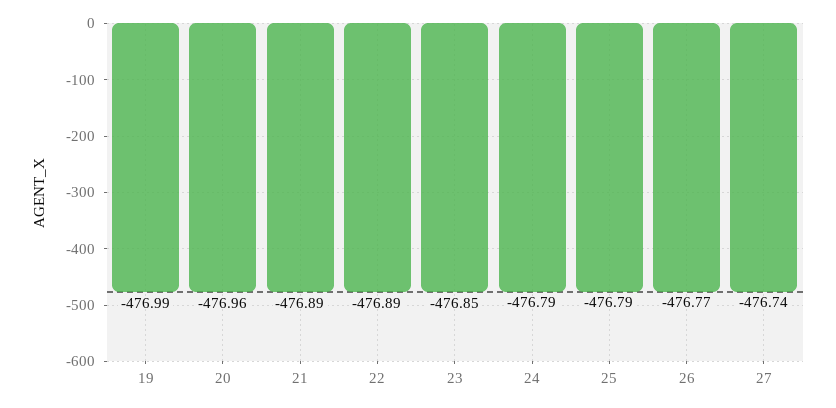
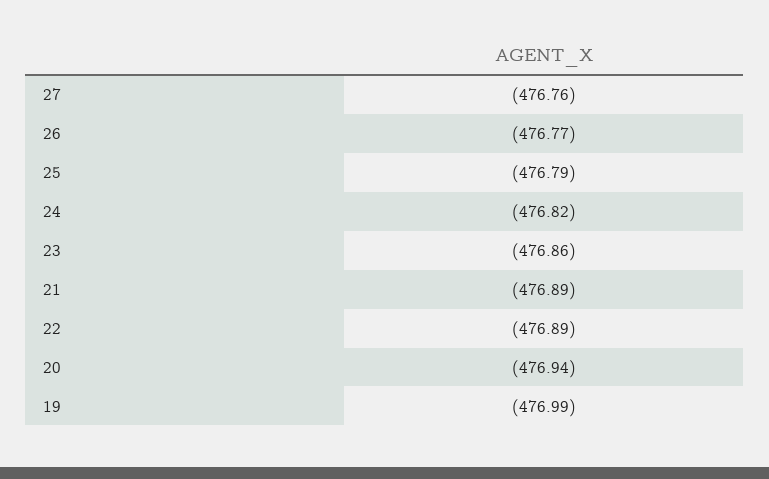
20: -476.96 -> -476.94
23: -476.85 -> -476.86
24: -476.79 -> -476.82
27: -476.74 -> -476.76

